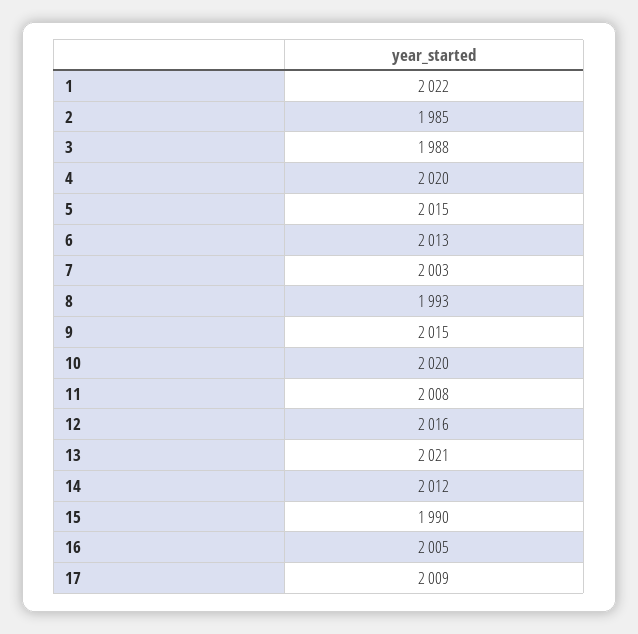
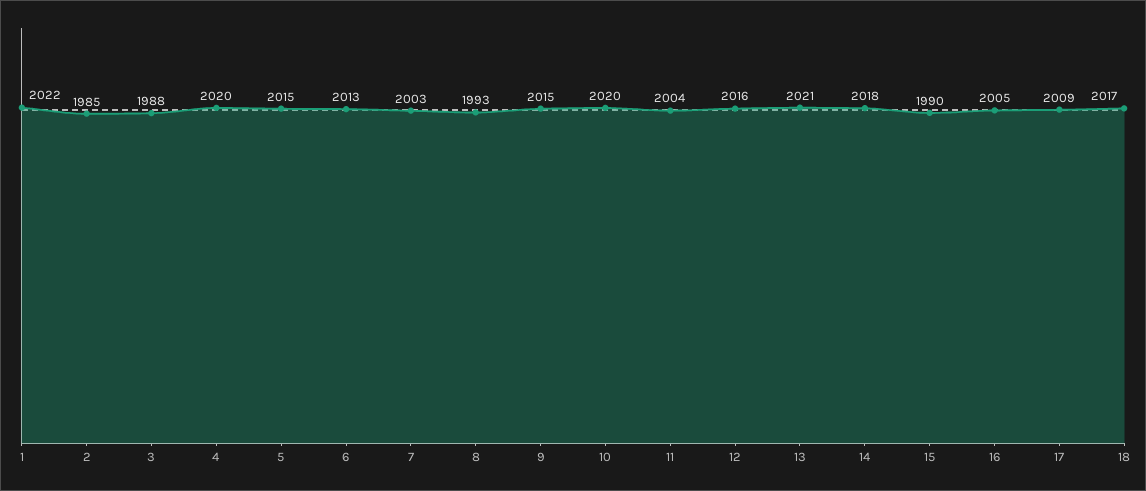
11: 2008 -> 2004
14: 2012 -> 2018
18: none -> 2017

